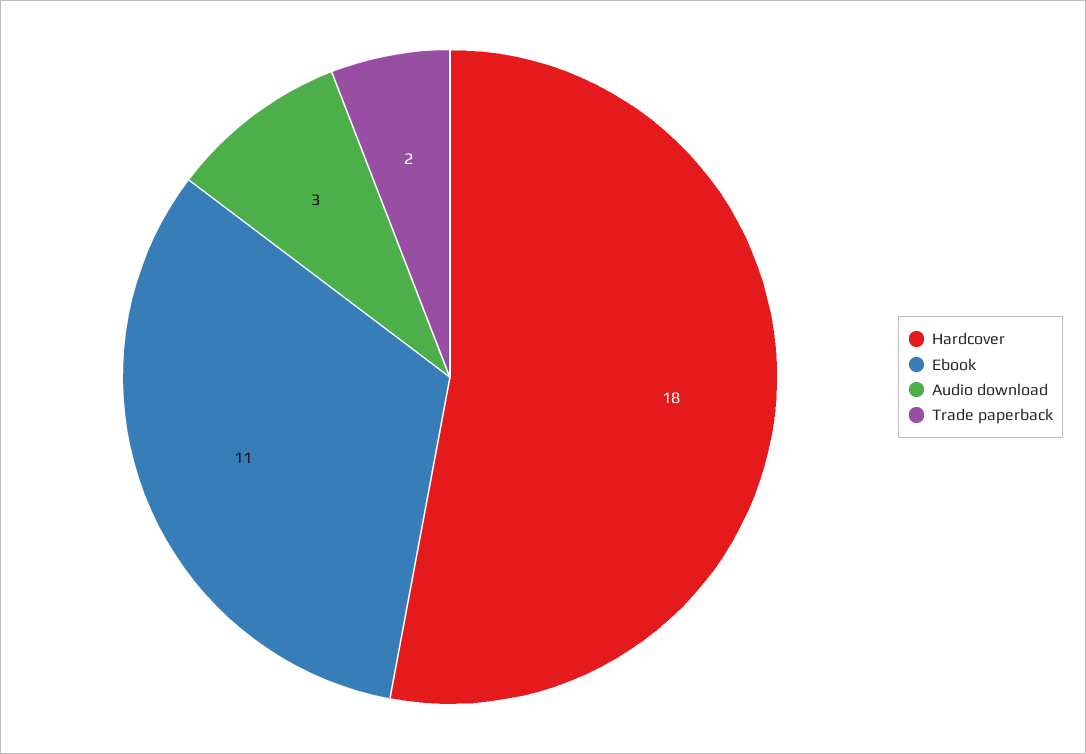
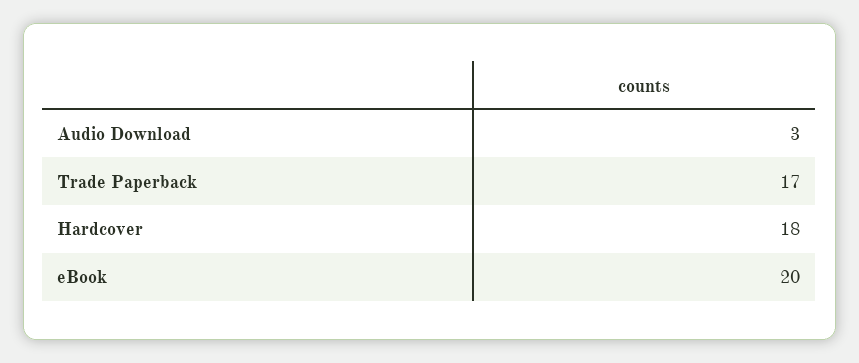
Ebook: 11 -> 20
Trade paperback: 2 -> 17

